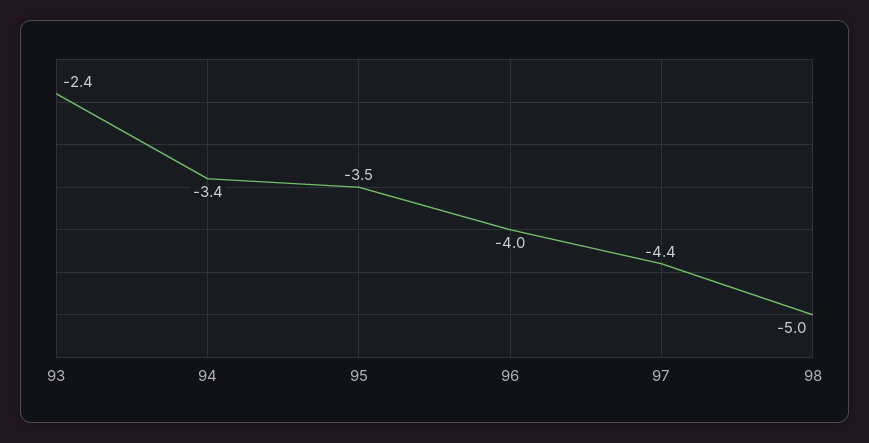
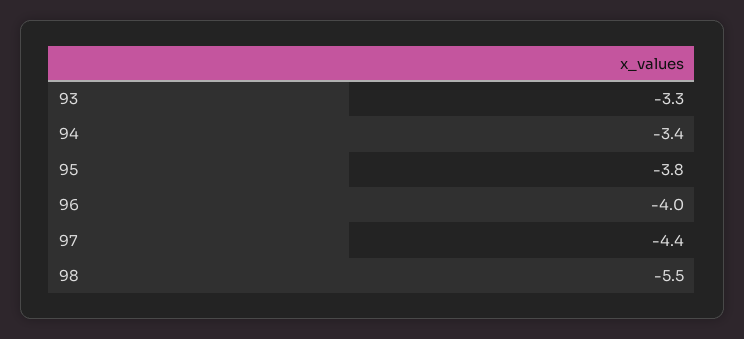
93: -2.4 -> -3.3
95: -3.5 -> -3.8
98: -5 -> -5.5

